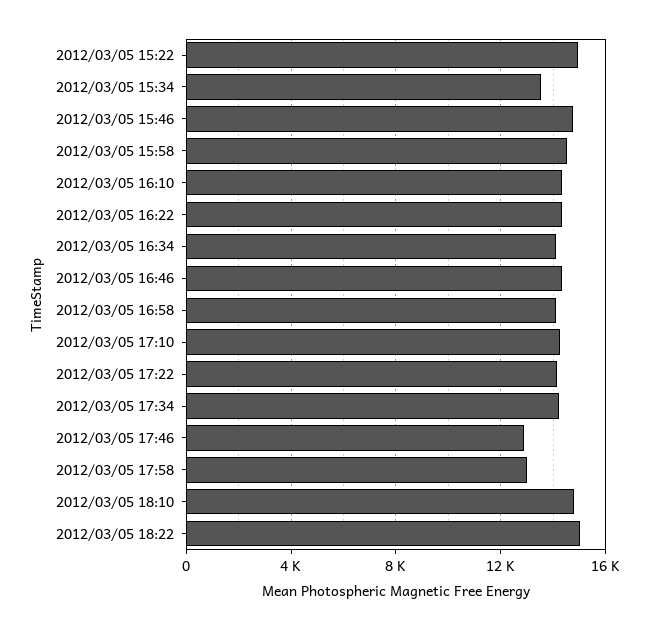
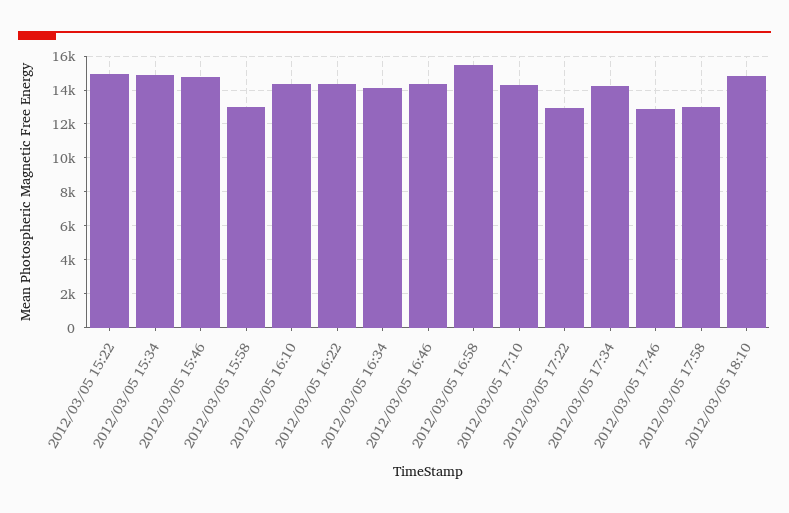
2012/03/05 15:34: 13500 -> 15000
2012/03/05 15:58: 14500 -> 13000
2012/03/05 16:58: 14000 -> 15500
2012/03/05 17:22: 14000 -> 13000
2012/03/05 18:22: 15000 -> none

